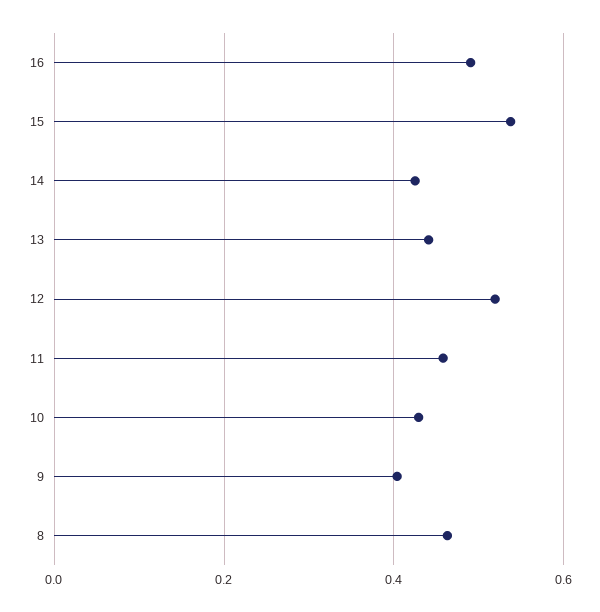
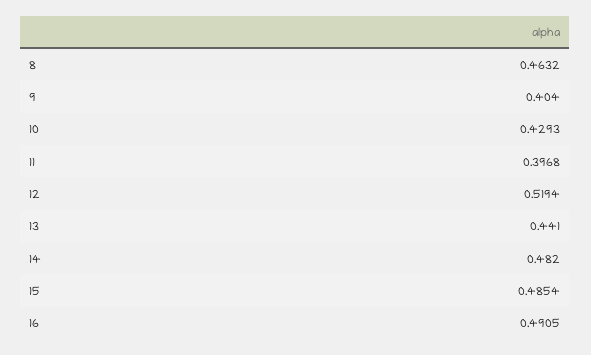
15: 0.54 -> 0.4854
14: 0.42 -> 0.482
11: 0.46 -> 0.3968

